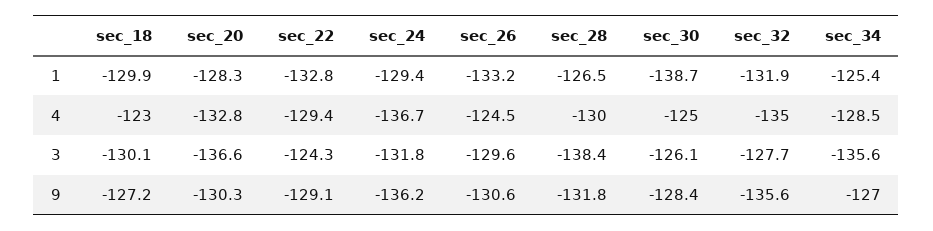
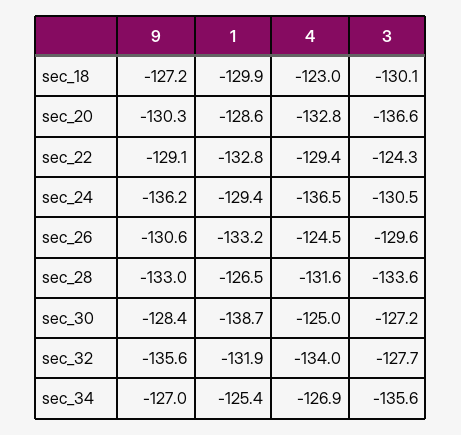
sec_20, 1: -128.3 -> -128.6
sec_24, 4: -136.7 -> -136.5
sec_28, 4: -130 -> -131.6
sec_32, 4: -135 -> -134
sec_34, 4: -128.5 -> -126.9
sec_24, 3: -131.8 -> -130.5
sec_28, 3: -138.4 -> -133.6
sec_30, 3: -126.1 -> -127.2
sec_28, 9: -131.8 -> -133

